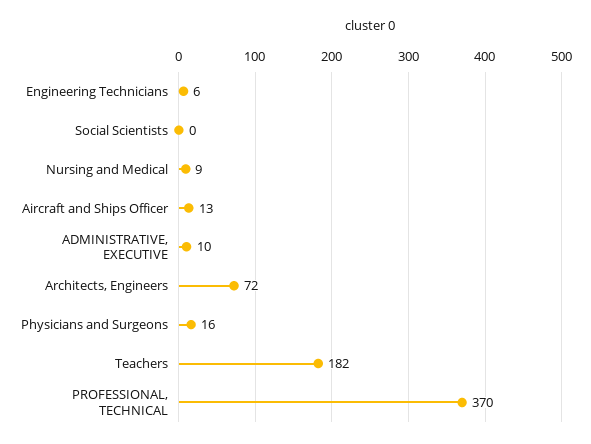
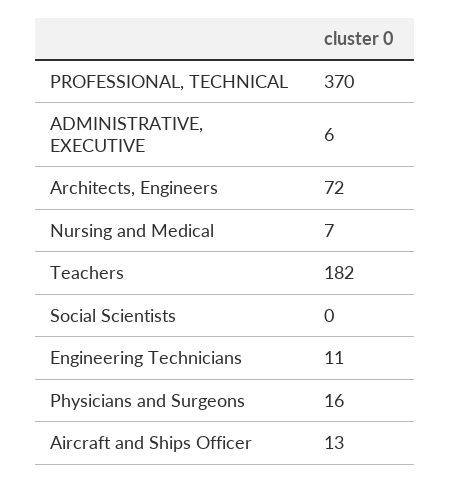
Engineering Technicians: 6 -> 11
Nursing and Medical: 9 -> 7
ADMINISTRATIVE, EXECUTIVE: 10 -> 6

